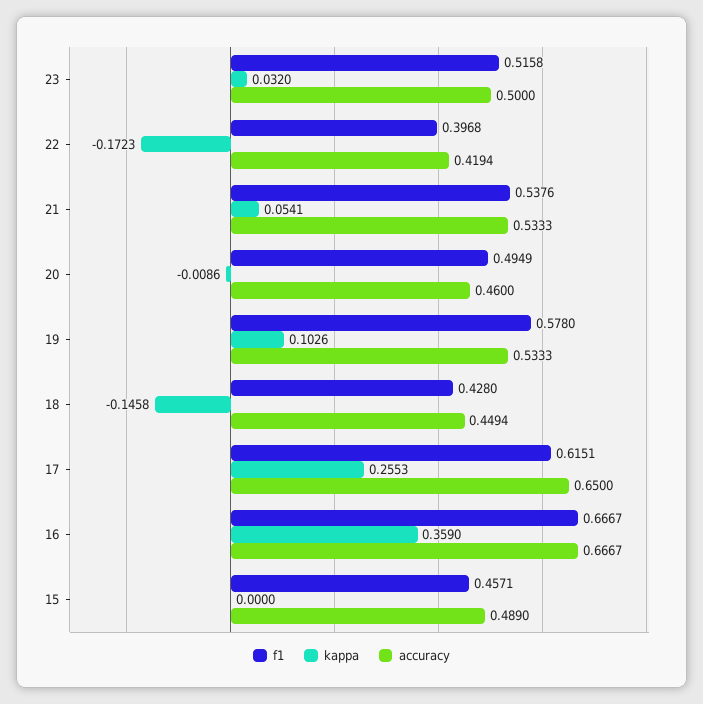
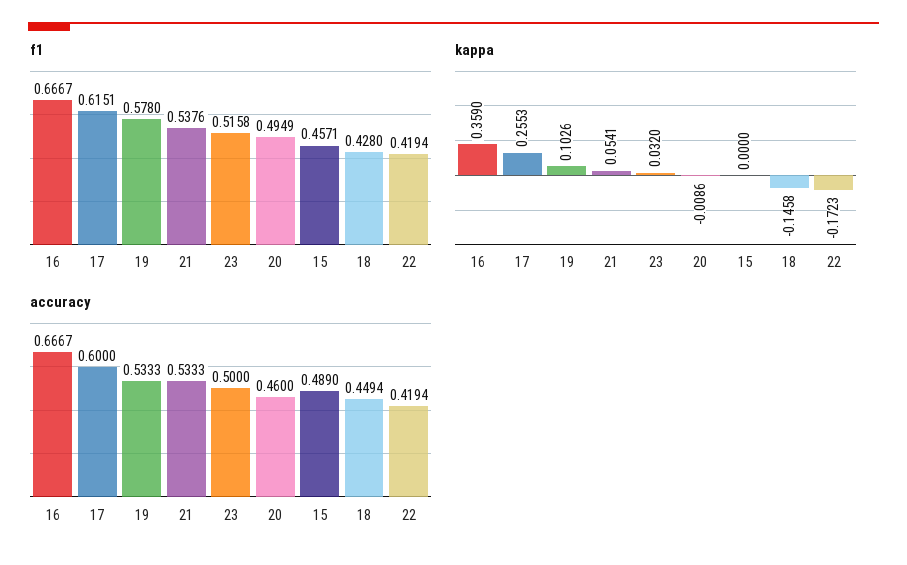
f1, 22: 0.3968 -> 0.4194
accuracy, 17: 0.65 -> 0.6

